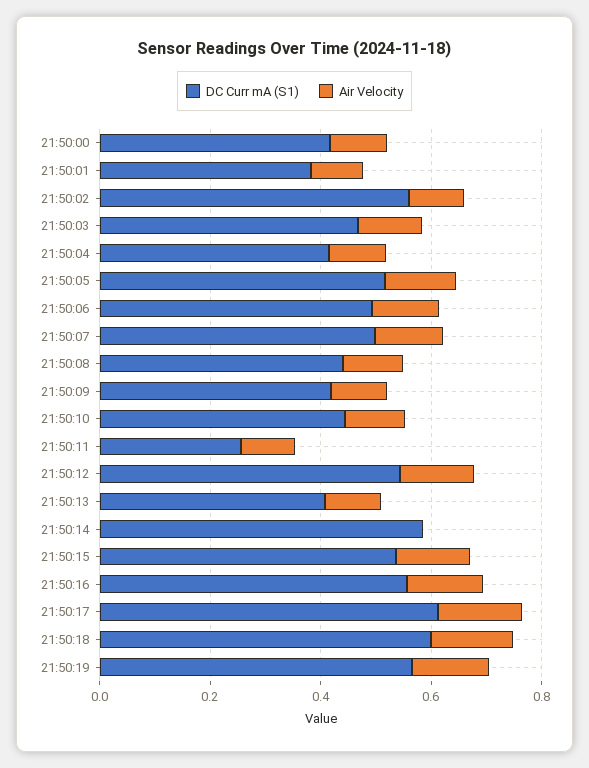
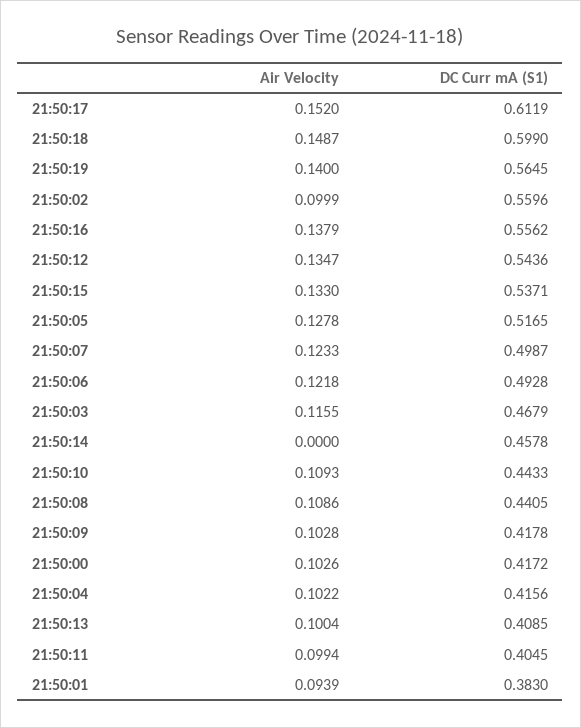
DC Curr mA (S1), 21:50:11: 0.25 -> 0.4045
DC Curr mA (S1), 21:50:14: 0.6 -> 0.4578

